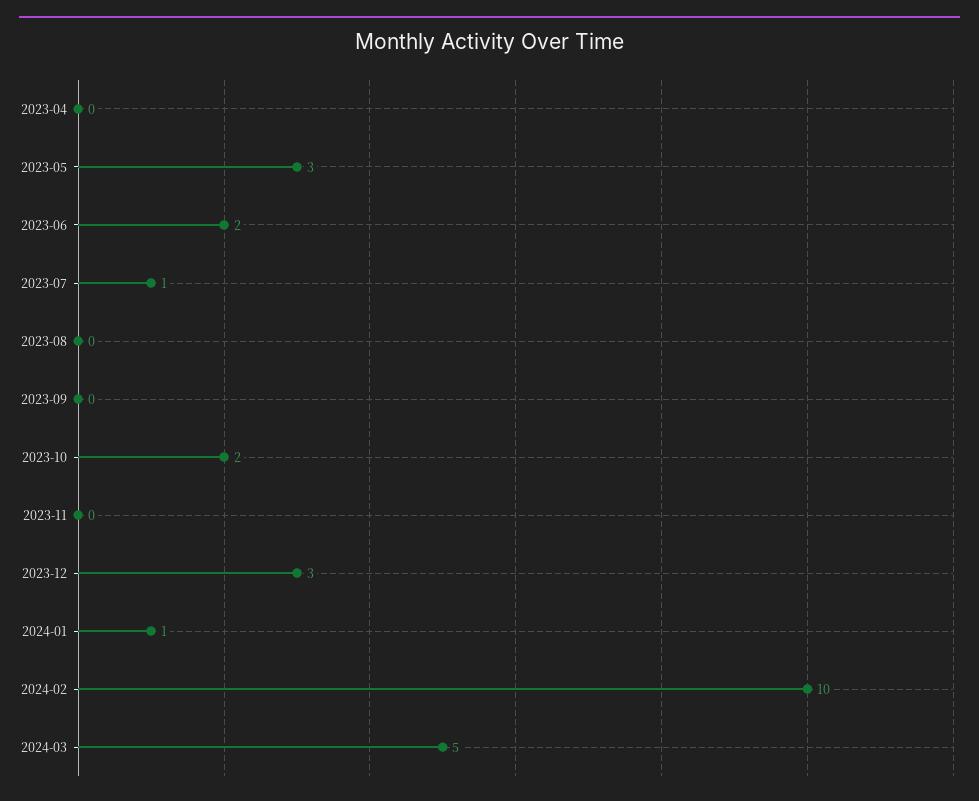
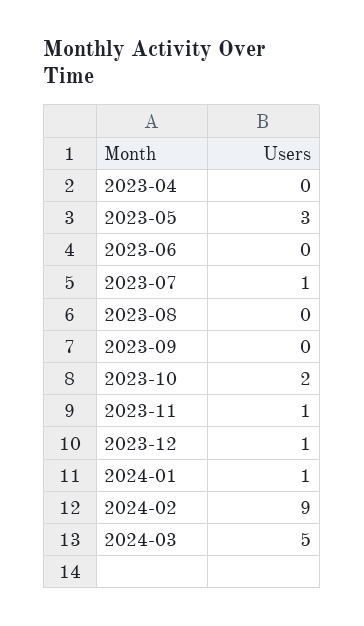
2023-06: 2 -> 0
2023-11: 0 -> 1
2023-12: 3 -> 1
2024-02: 10 -> 9

